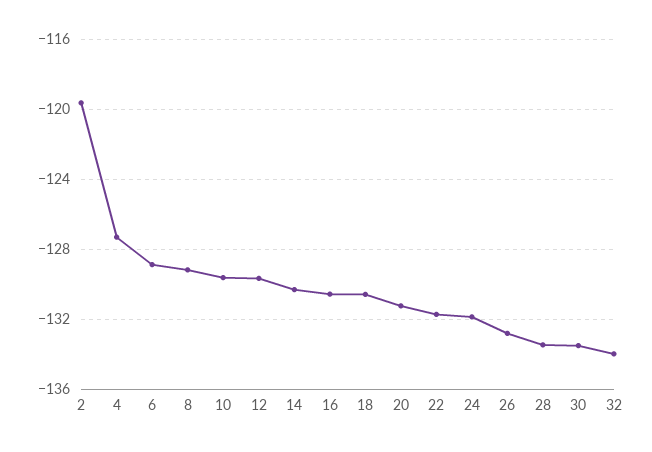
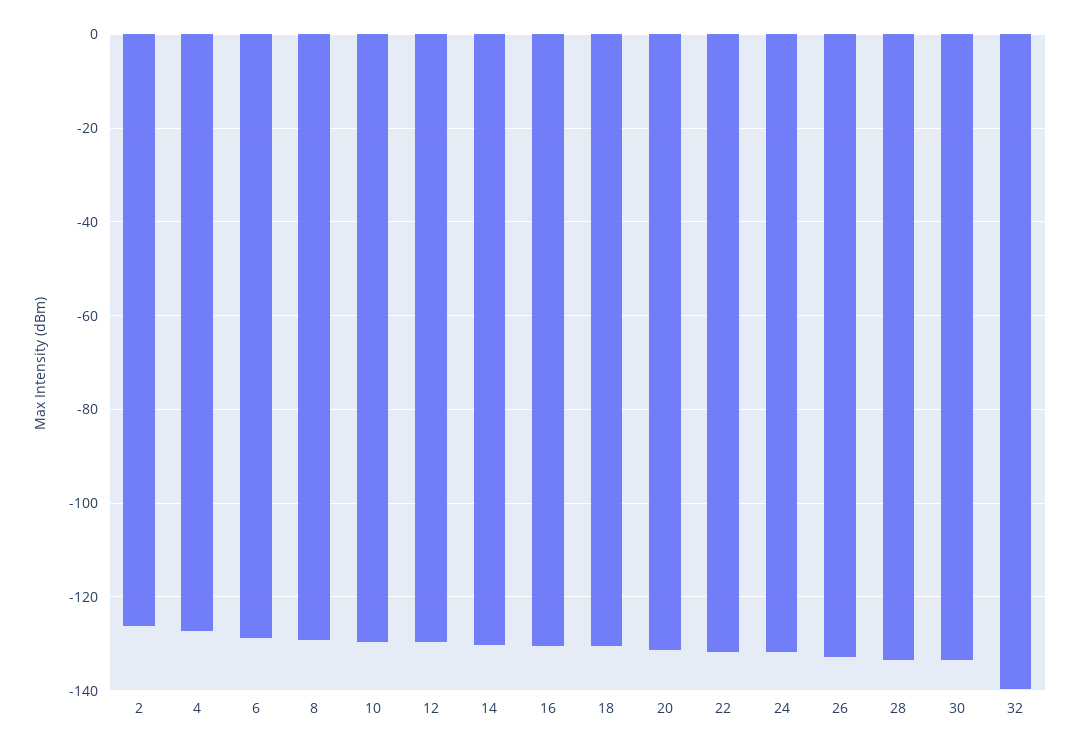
2: -119.5 -> -126
32: -134 -> -140

